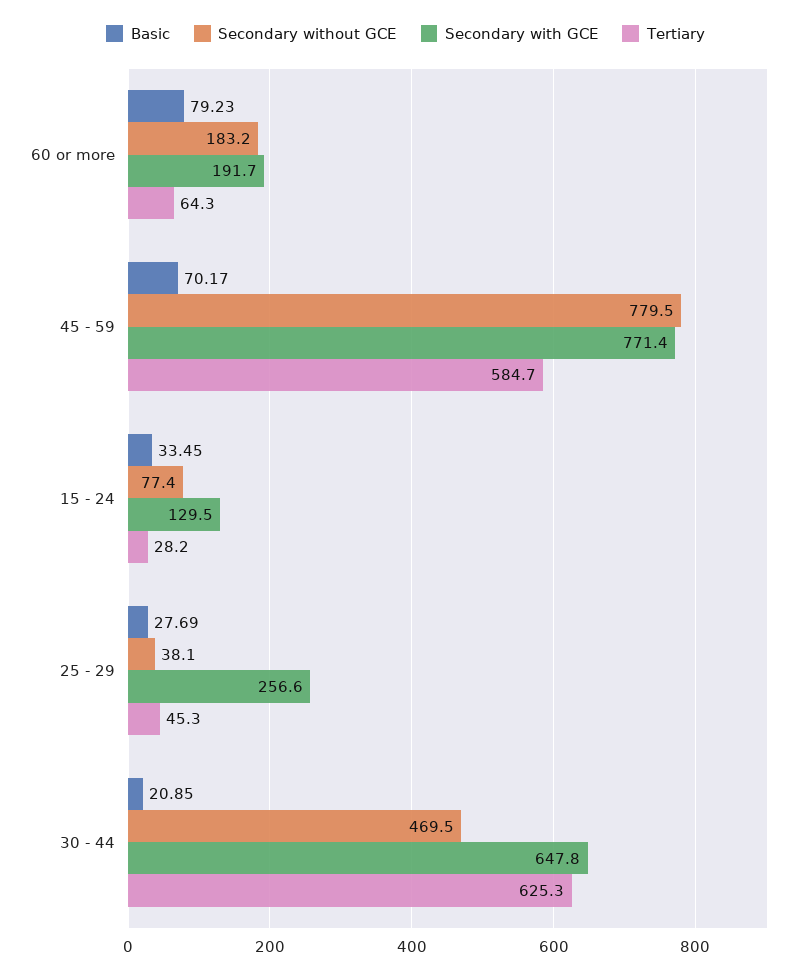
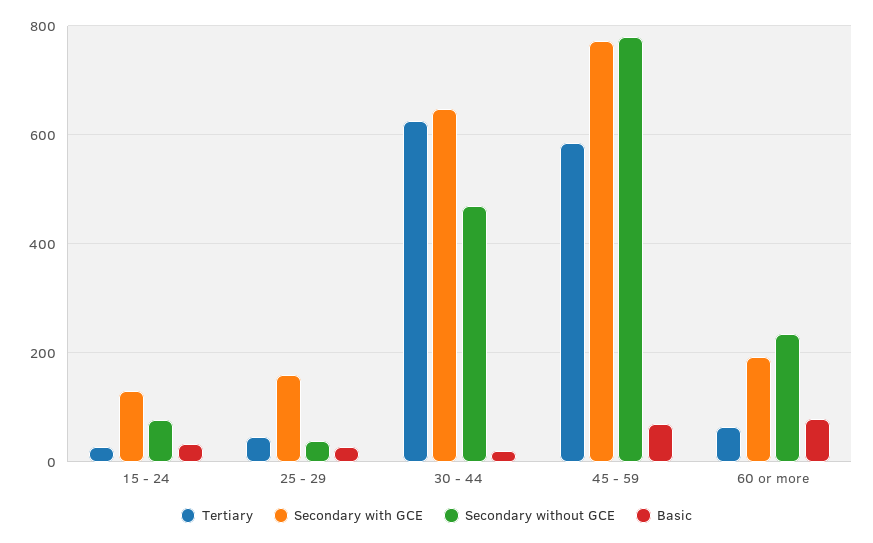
Secondary without GCE, 60 or more: 183.2 -> 240
Secondary with GCE, 25 - 29: 256.6 -> 160

